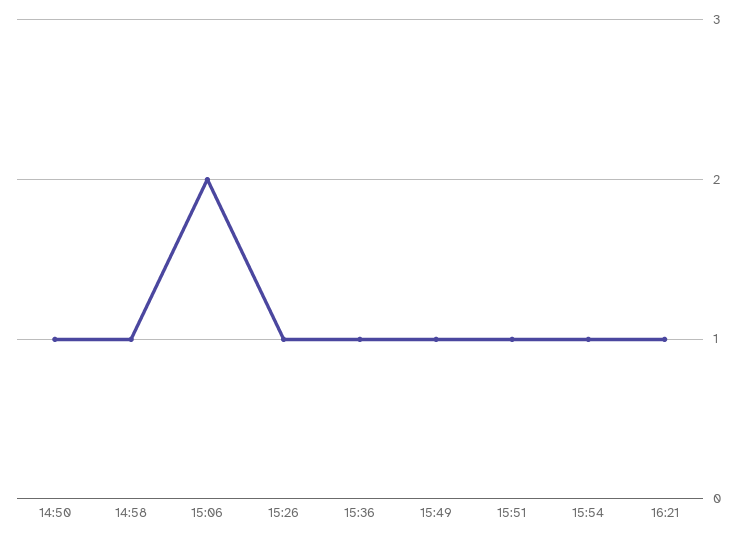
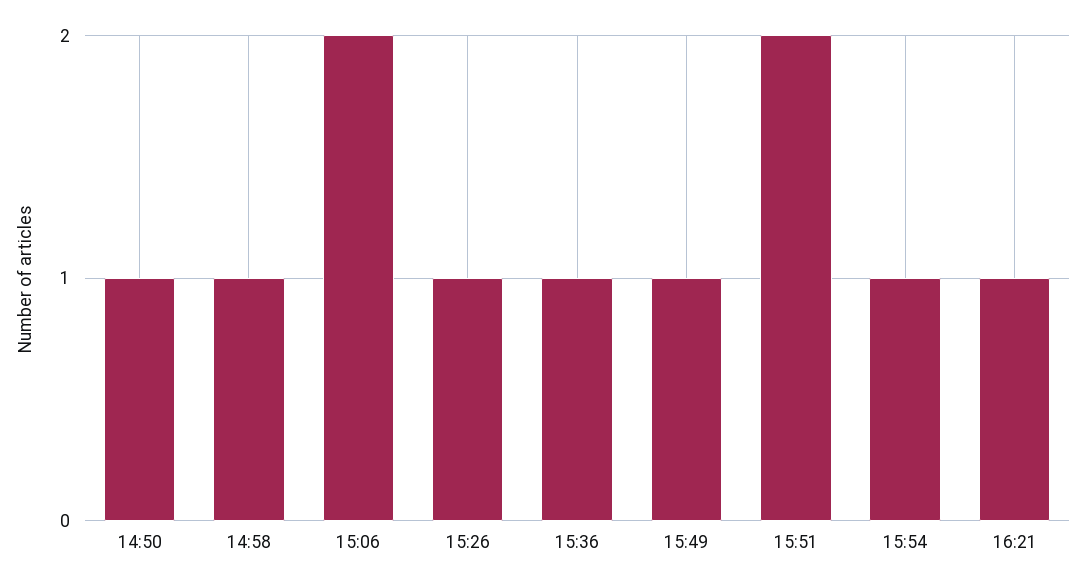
15:51: 1 -> 2

